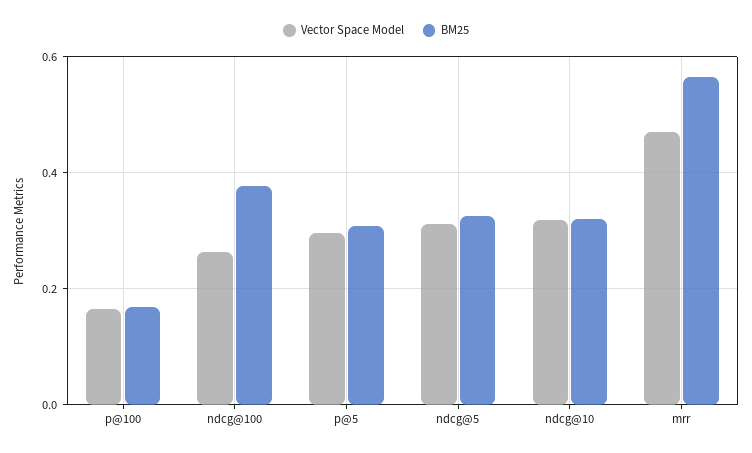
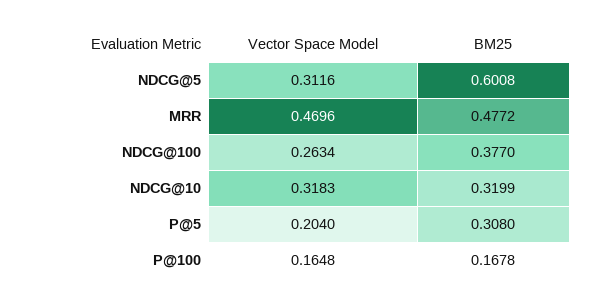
Vector Space Model, p@5: 0.3 -> 0.204
BM25, ndcg@5: 0.32 -> 0.6008
BM25, mrr: 0.56 -> 0.4772

